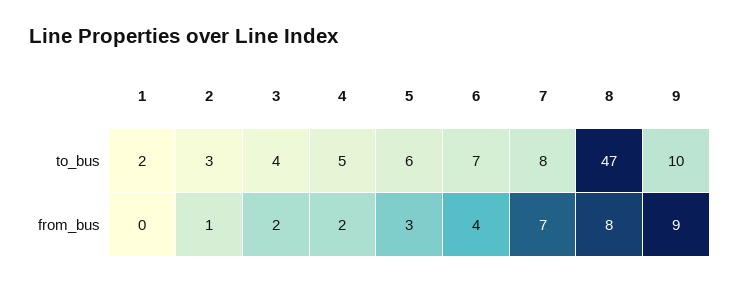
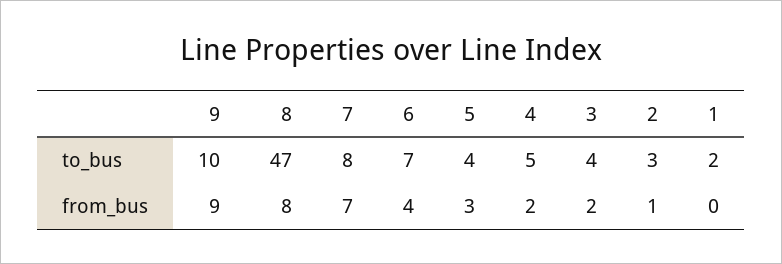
5, to_bus: 6 -> 4

